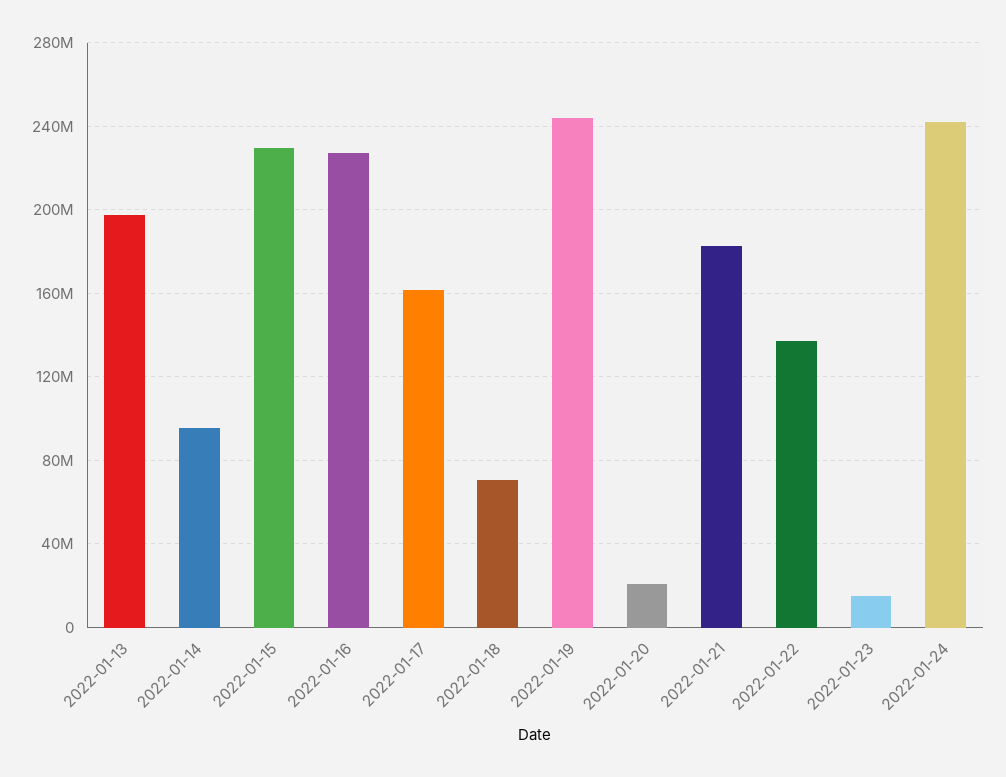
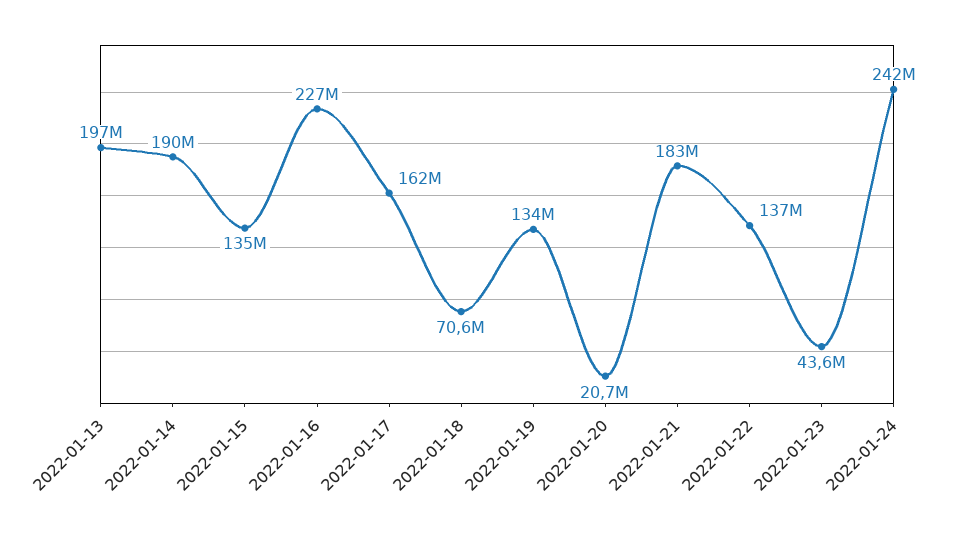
2022-01-14: 95000000 -> 190000000
2022-01-15: 230000000 -> 135000000
2022-01-19: 245000000 -> 134000000
2022-01-23: 15000000 -> 43600000

